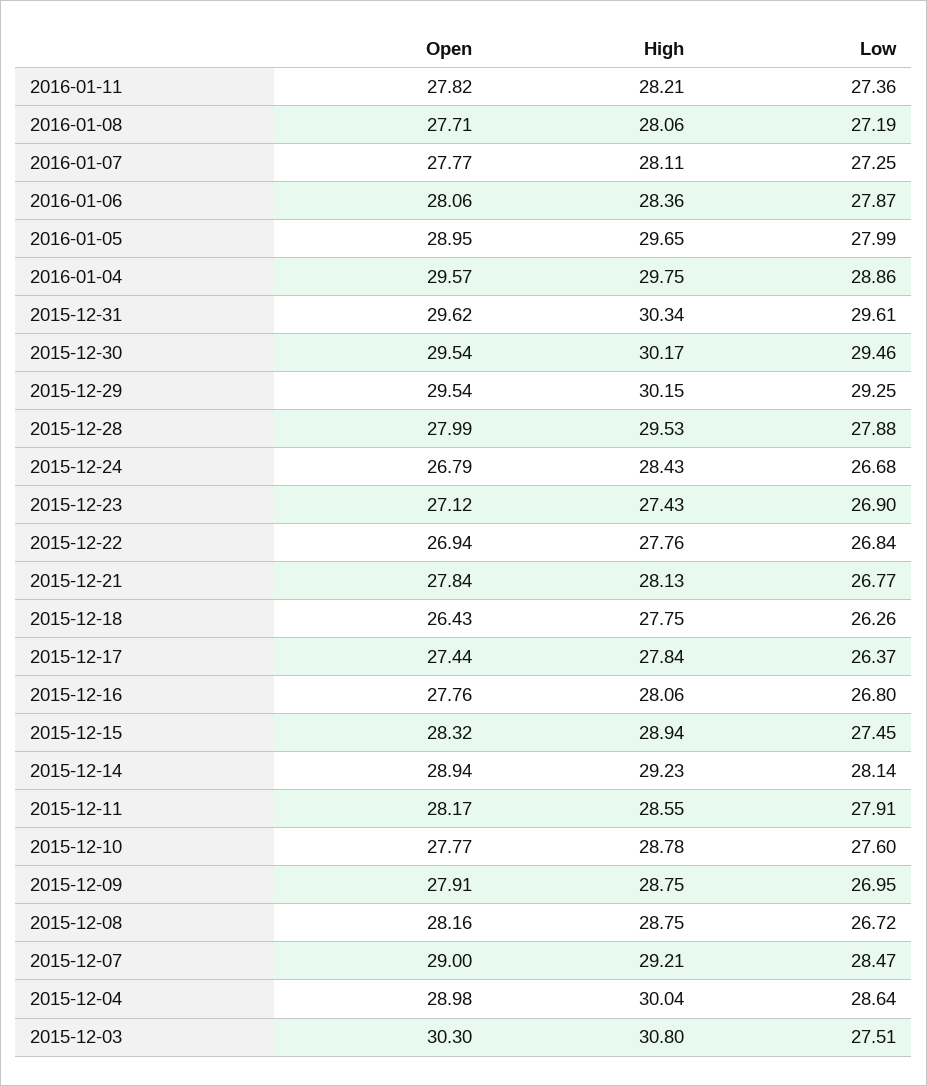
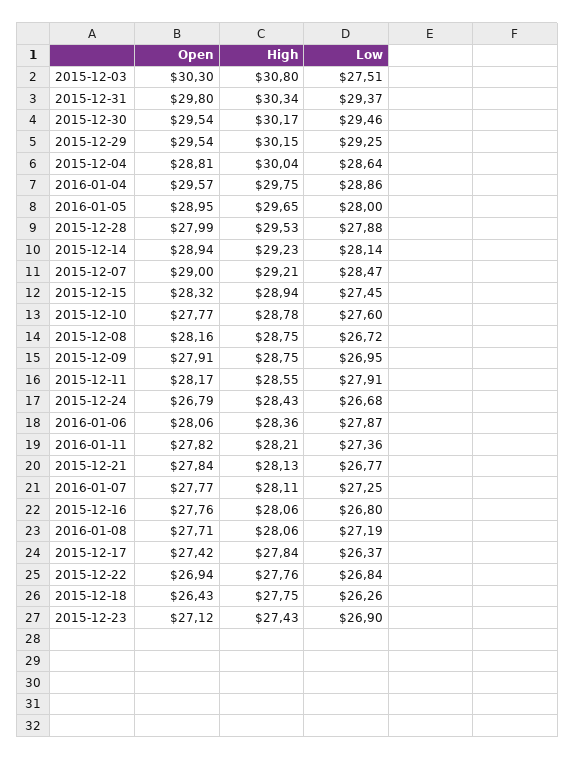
Low, 2016-01-05: 27.99 -> 28
Open, 2015-12-31: 29.62 -> 29.8
Low, 2015-12-31: 29.61 -> 29.37
Open, 2015-12-17: 27.44 -> 27.42
Open, 2015-12-04: 28.98 -> 28.81

